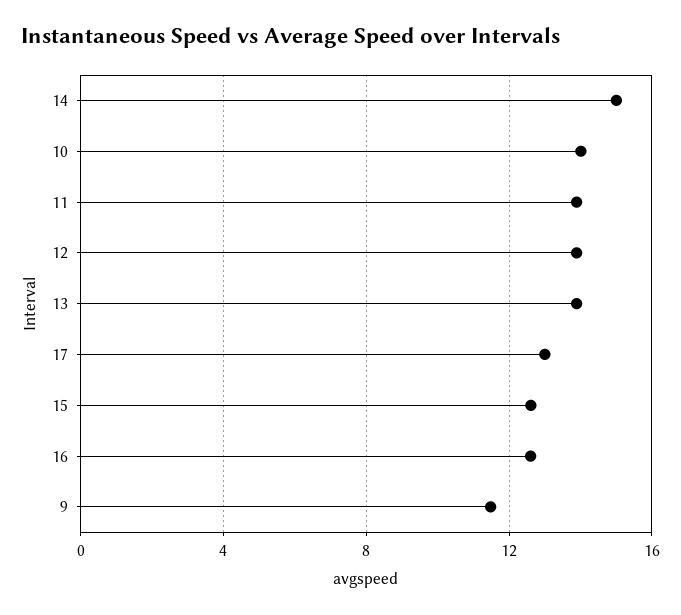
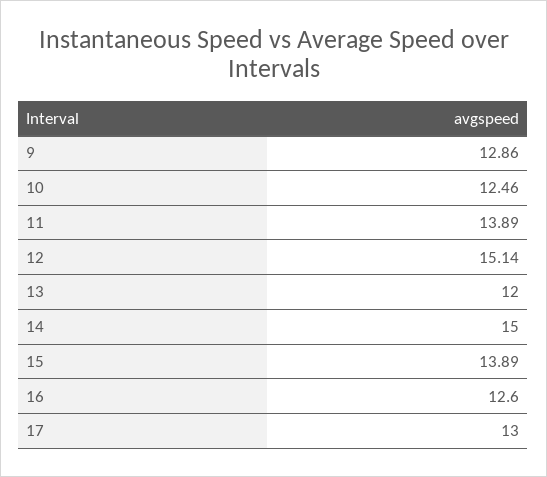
10: 14 -> 12.46
12: 14 -> 15.14
13: 14 -> 12
15: 12.5 -> 13.89
9: 11.5 -> 12.86

